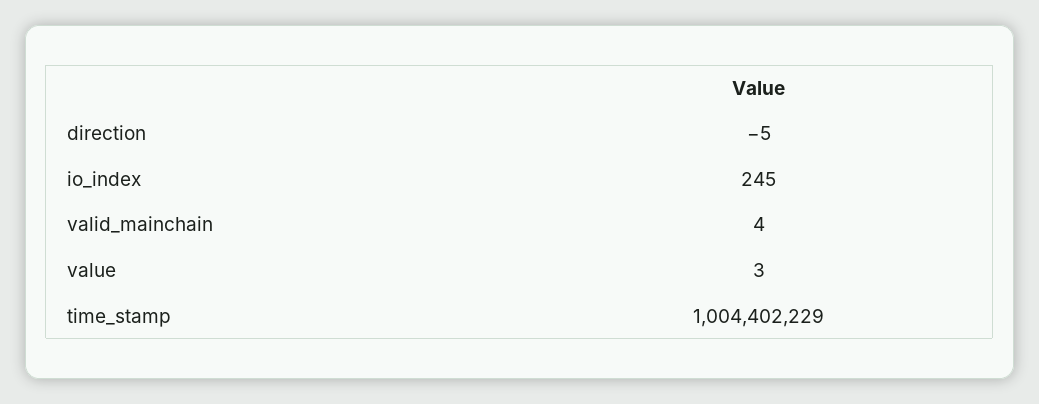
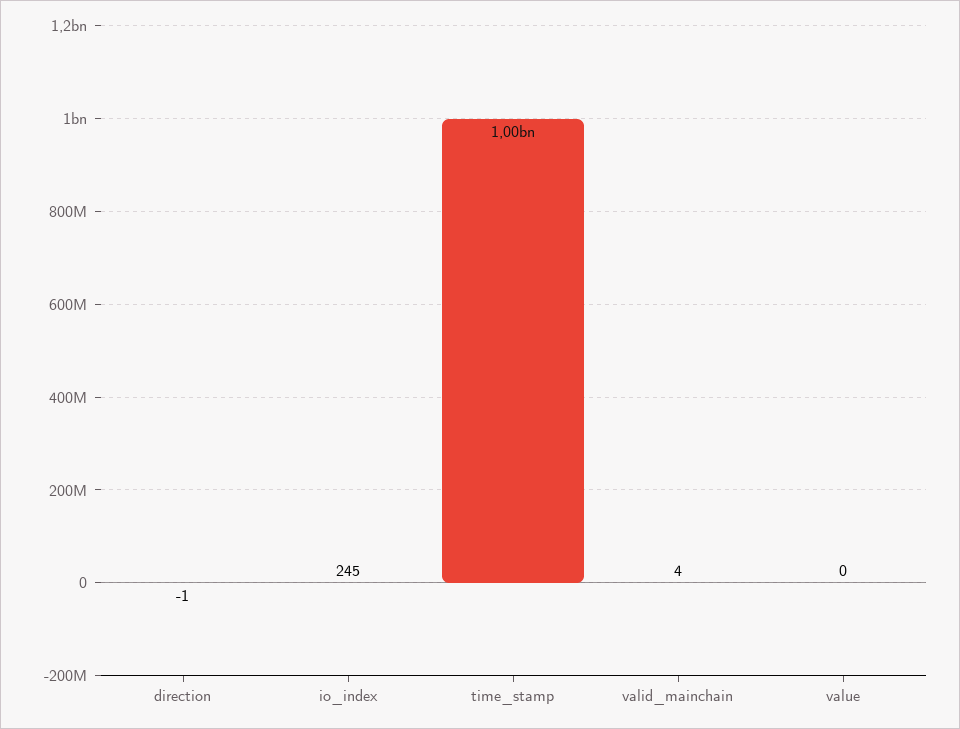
direction: -5 -> -1
value: 3 -> 0

